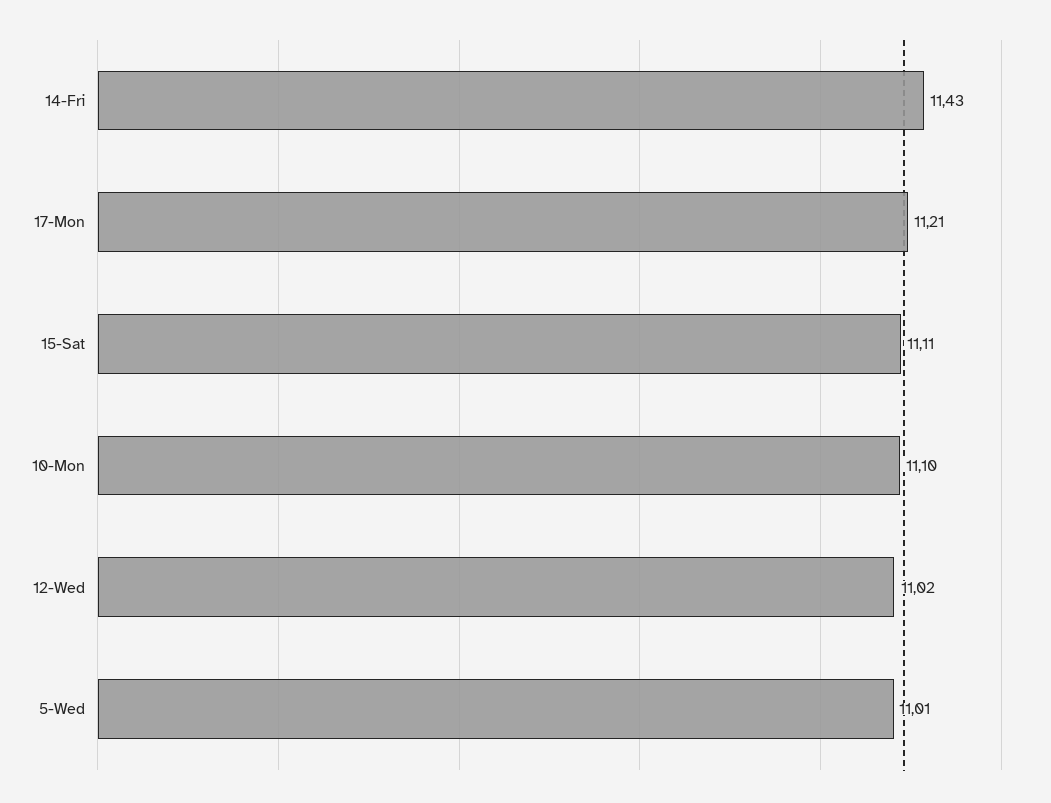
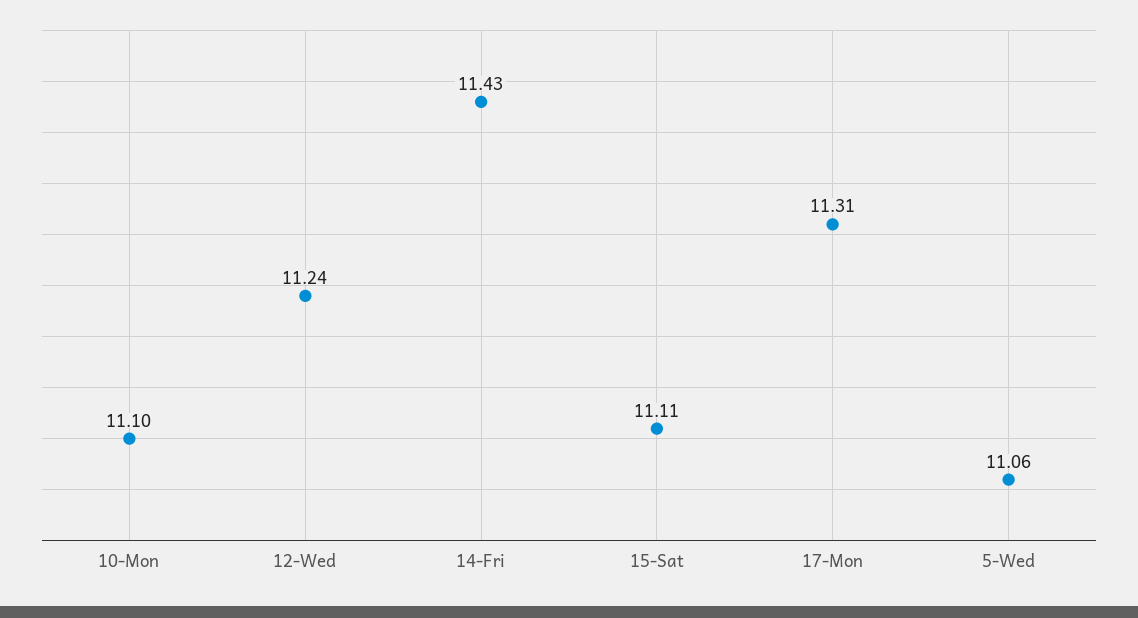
17-Mon: 11.21 -> 11.31
12-Wed: 11.02 -> 11.24
5-Wed: 11.01 -> 11.06

